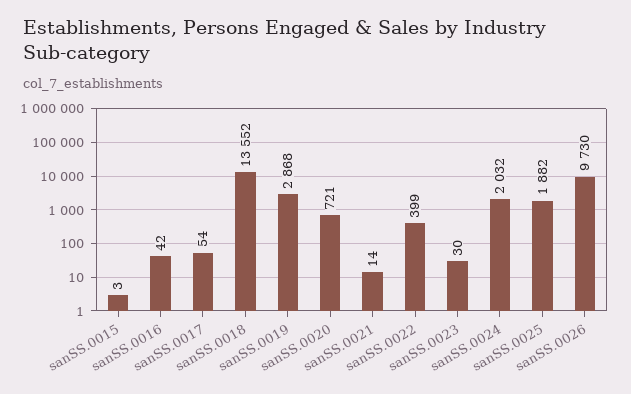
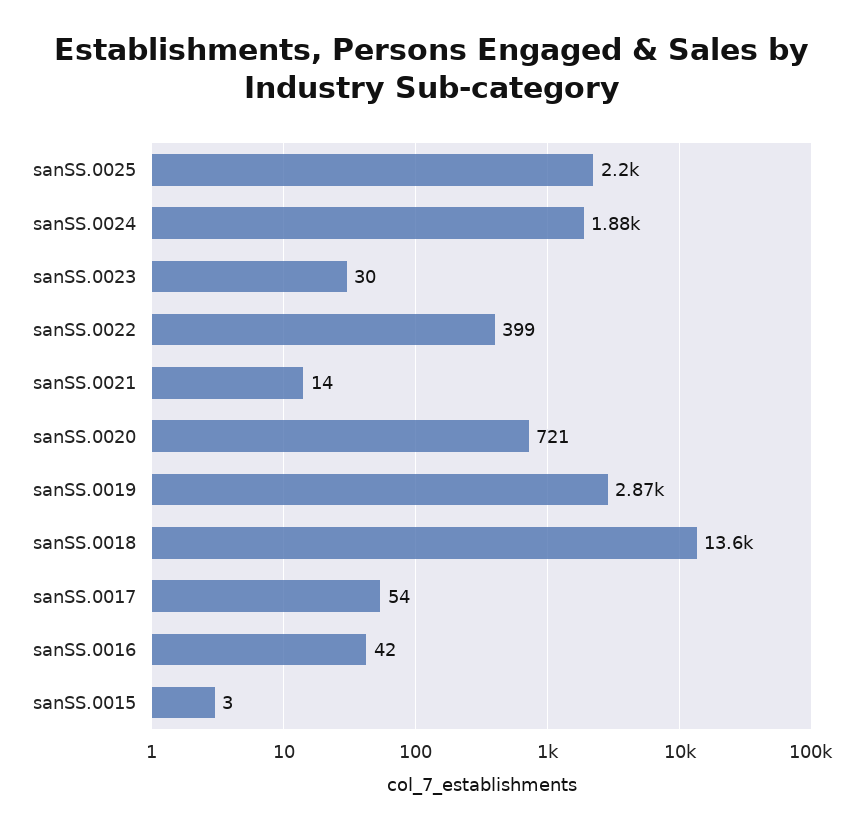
sanSS.0024: 2032 -> 1880
sanSS.0025: 1882 -> 2200
sanSS.0026: 9730 -> none

